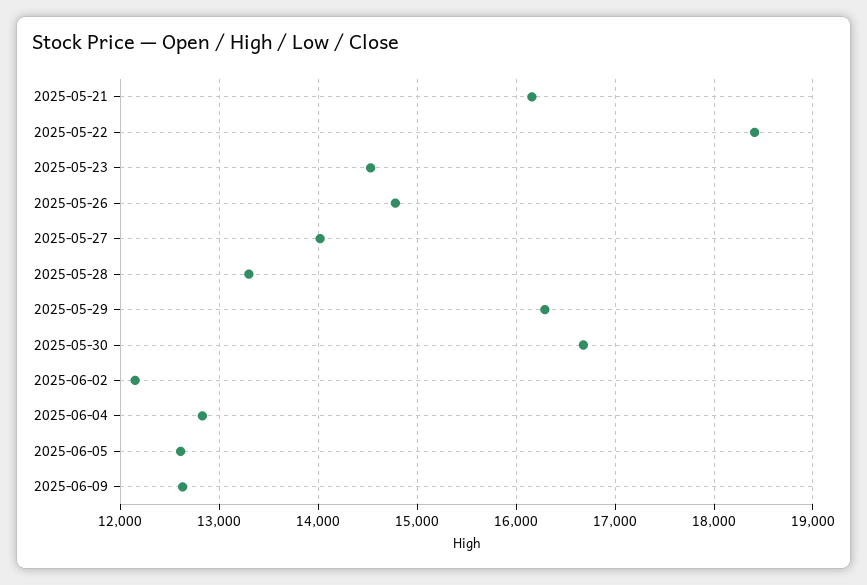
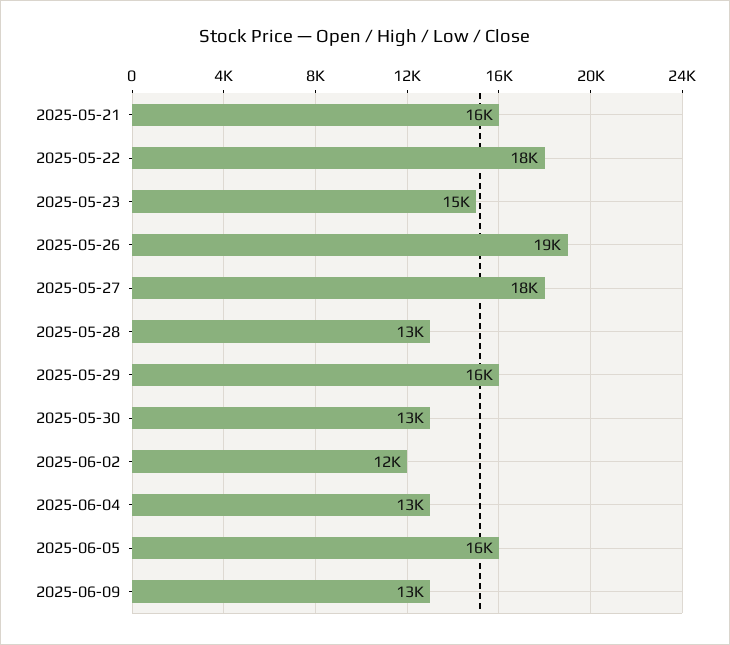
2025-05-26: 14800 -> 19000
2025-05-27: 14000 -> 18000
2025-05-30: 16700 -> 13000
2025-06-05: 12600 -> 16000

